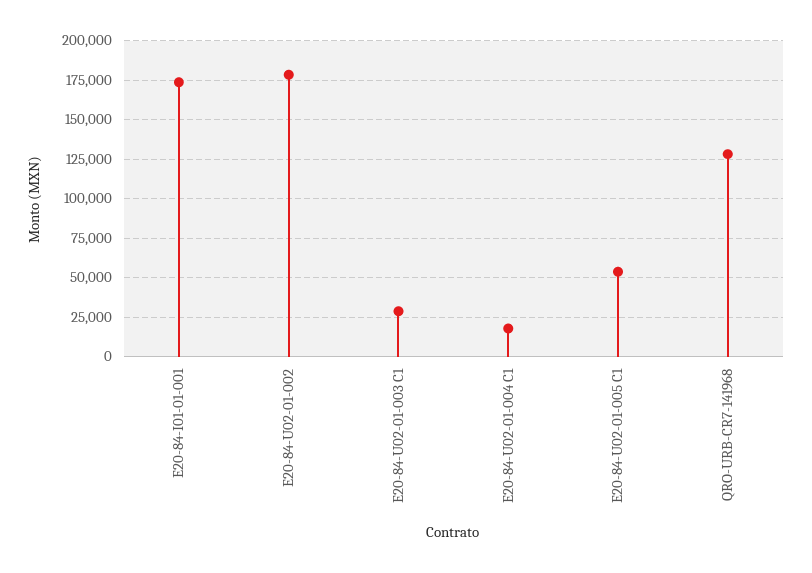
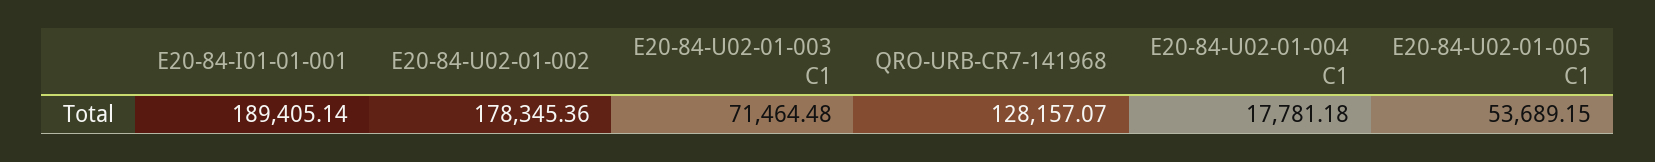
E20-84-I01-01-001: 175000 -> 189405.14
E20-84-U02-01-003 C1: 30000 -> 71464.48

